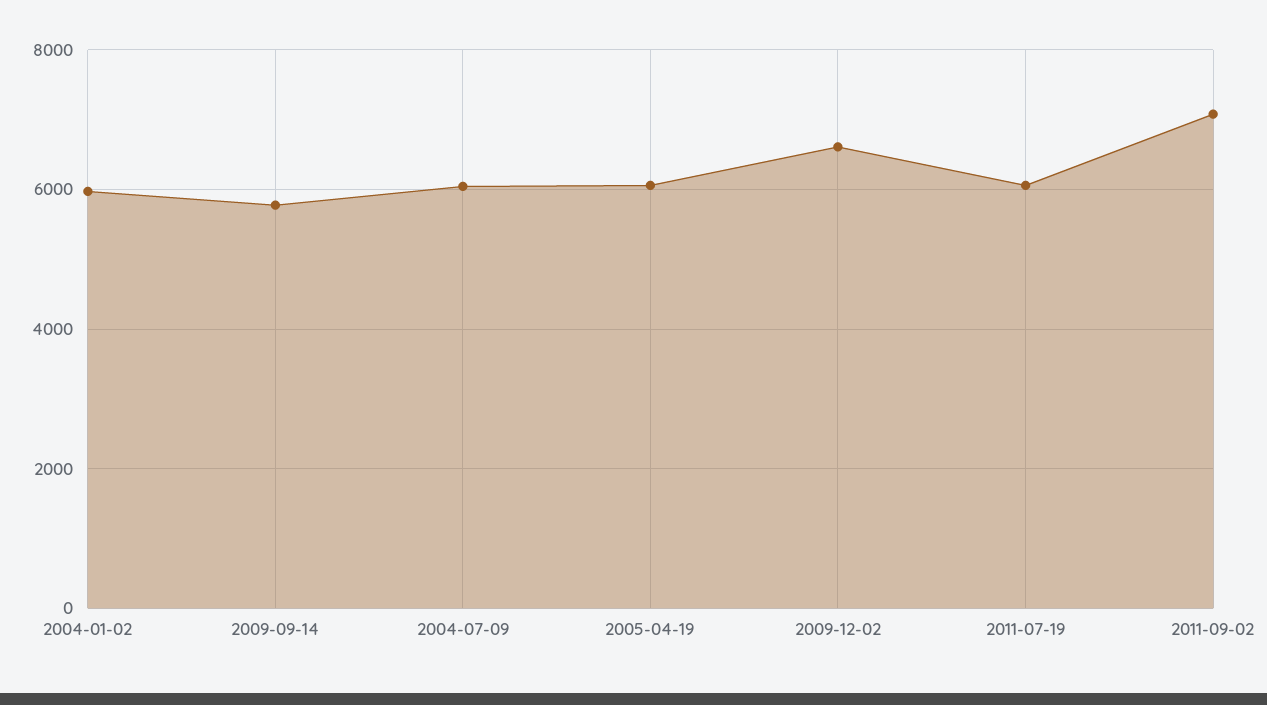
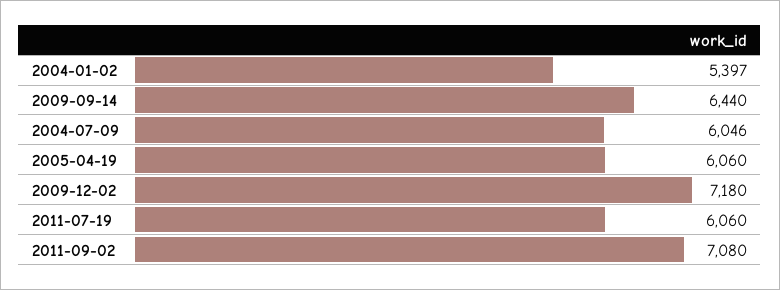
2004-01-02: 6000 -> 5397
2009-09-14: 5800 -> 6440
2009-12-02: 6600 -> 7180

